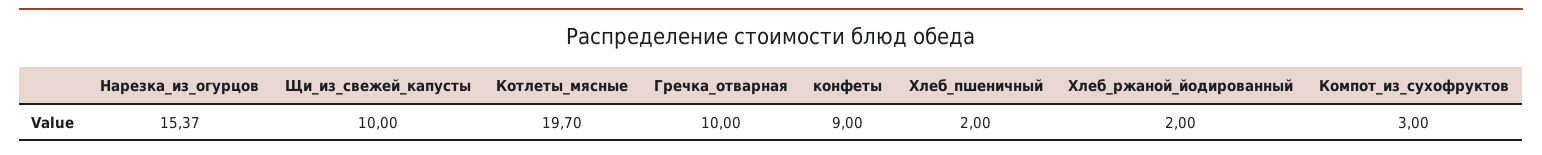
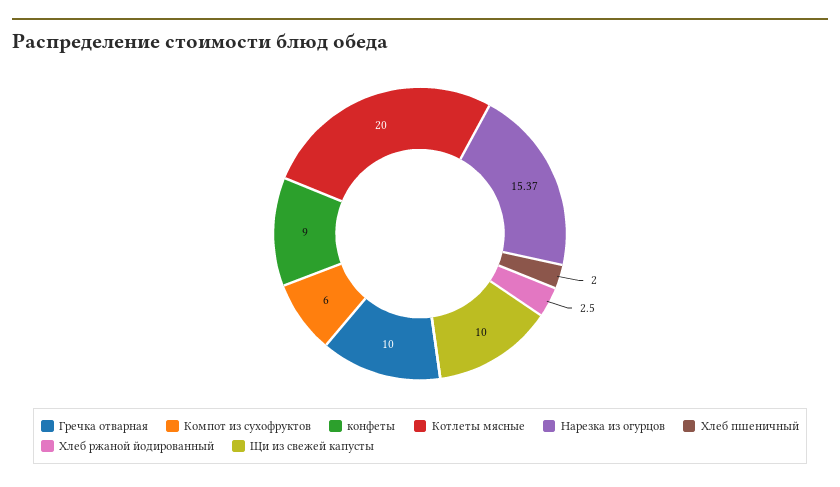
Котлеты_мясные: 19.7 -> 20
Хлеб_ржаной_йодированный: 2 -> 2.5
Компот_из_сухофруктов: 3 -> 6

